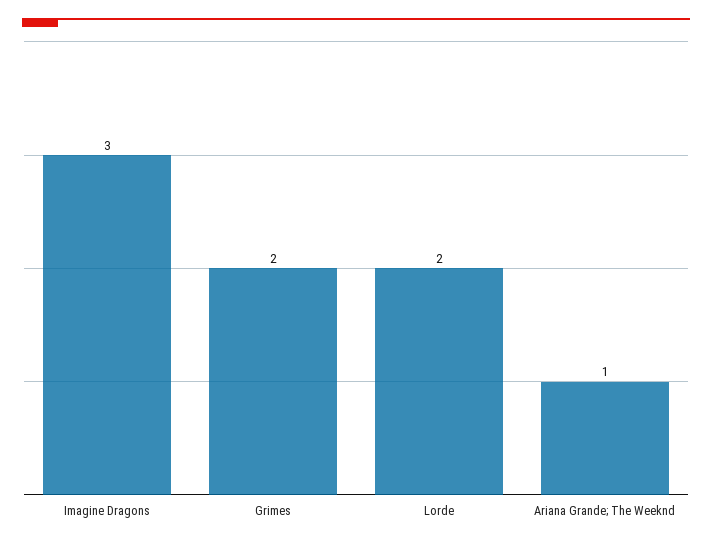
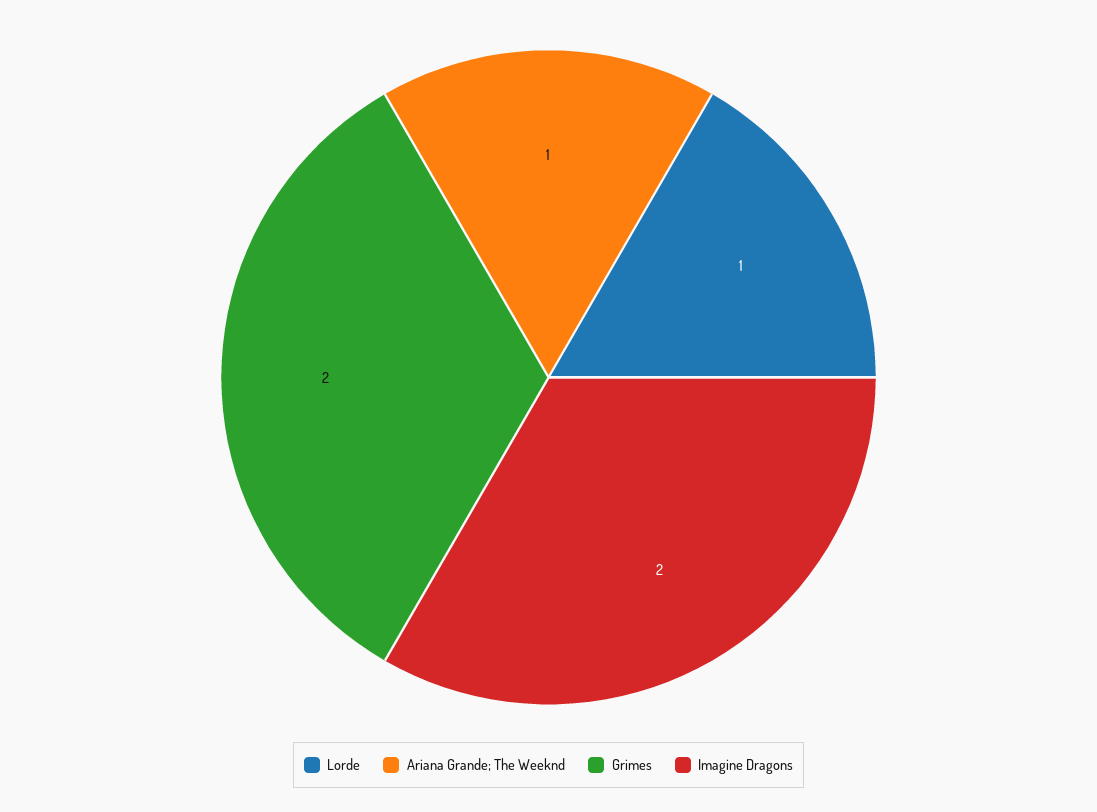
Imagine Dragons: 3 -> 2
Lorde: 2 -> 1

